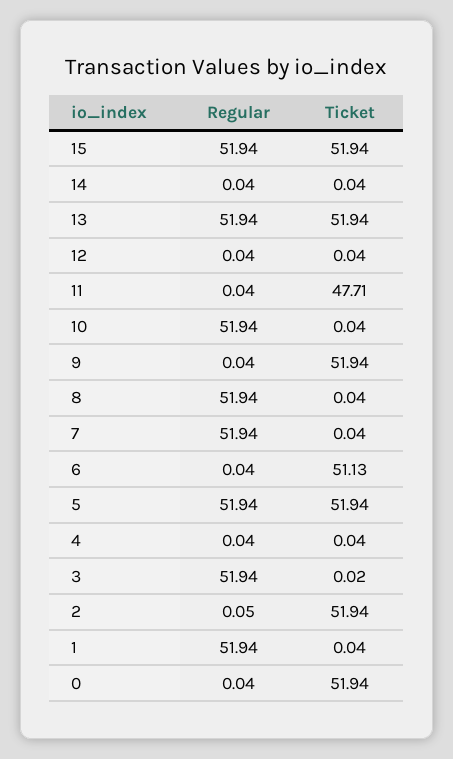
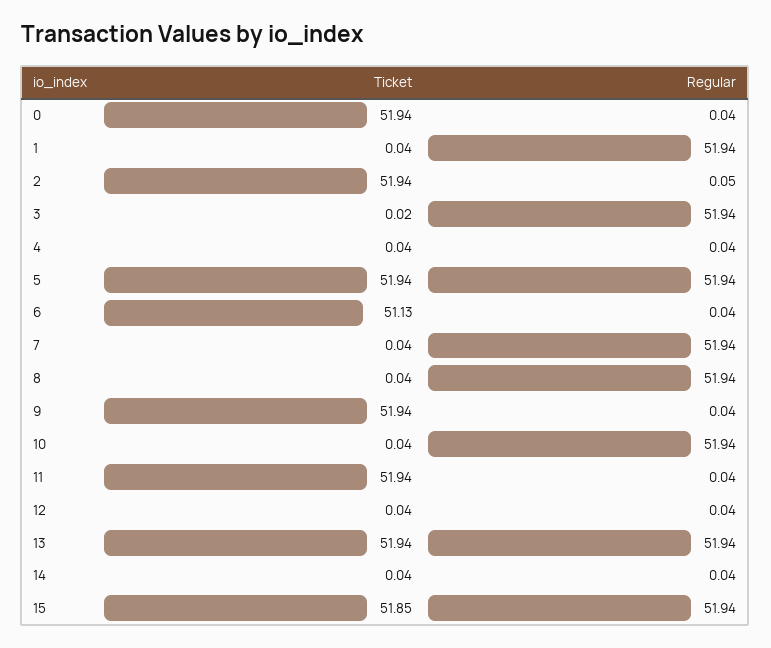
Ticket, 15: 51.94 -> 51.85
Ticket, 11: 47.71 -> 51.94

